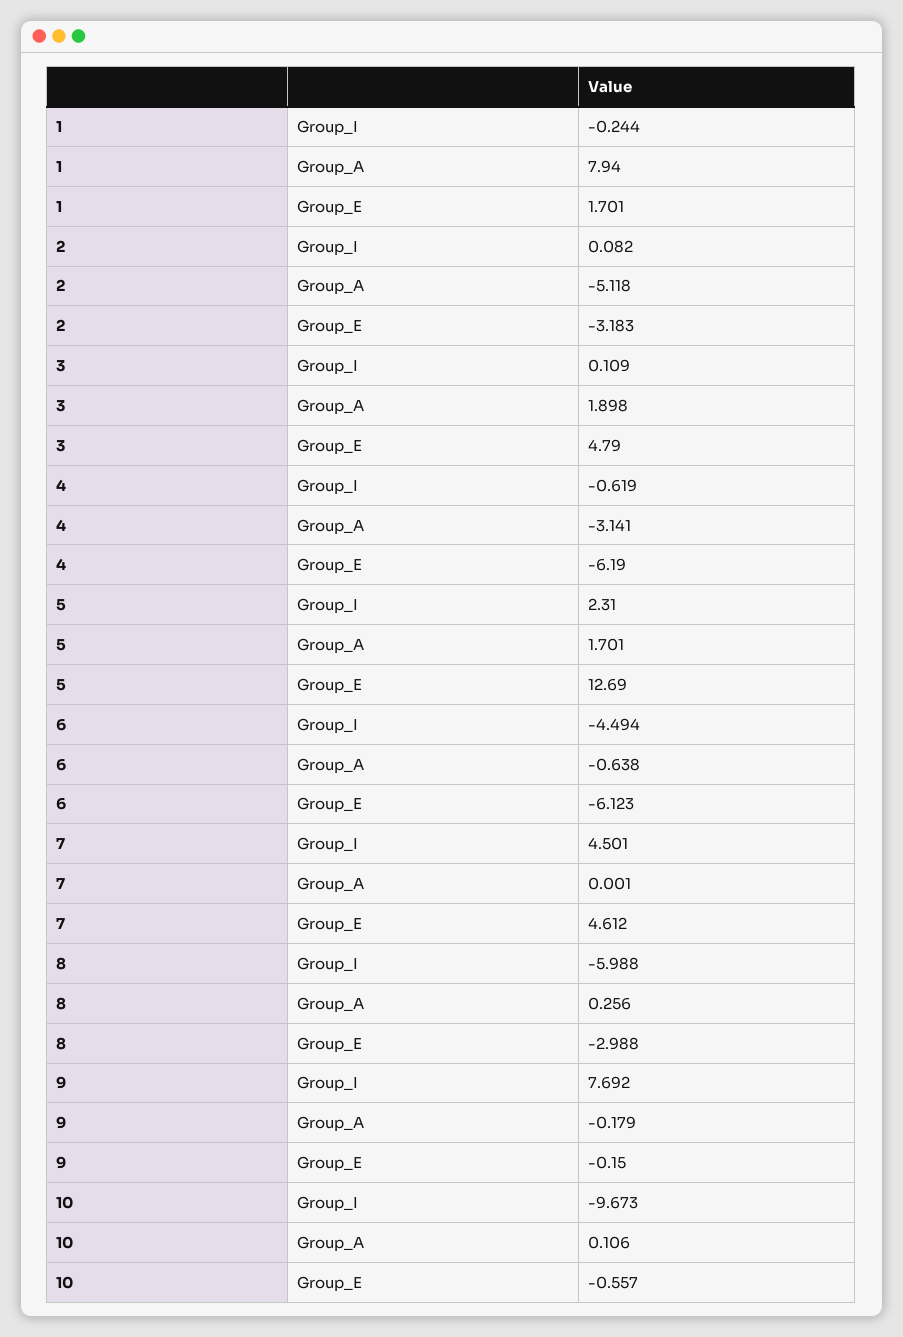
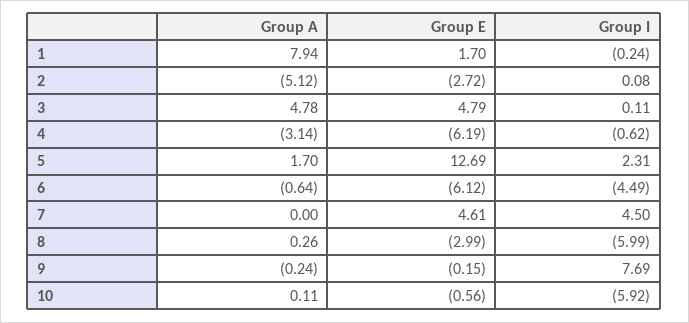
2, Group_E: -3.183 -> -2.72
3, Group_A: 1.898 -> 4.78
9, Group_A: -0.179 -> -0.24
10, Group_I: -9.673 -> -5.92

